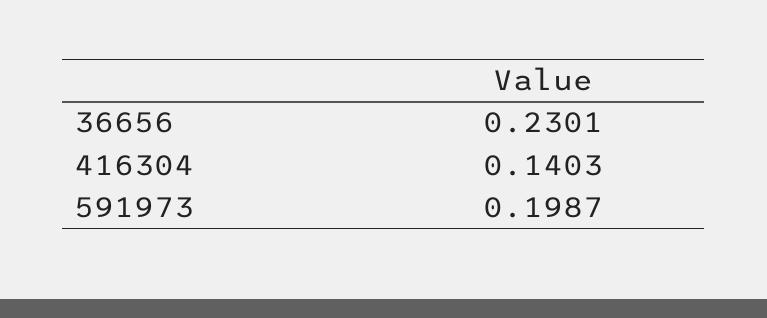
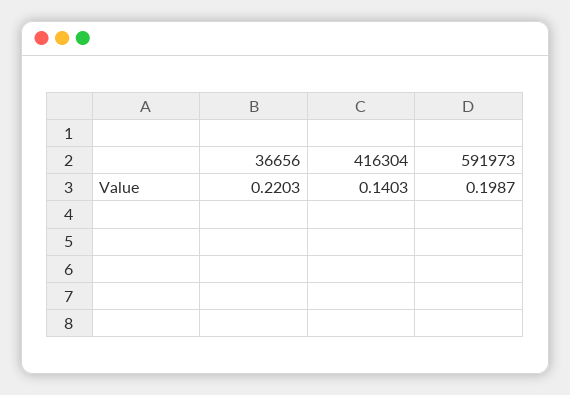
36656: 0.2301 -> 0.2203

